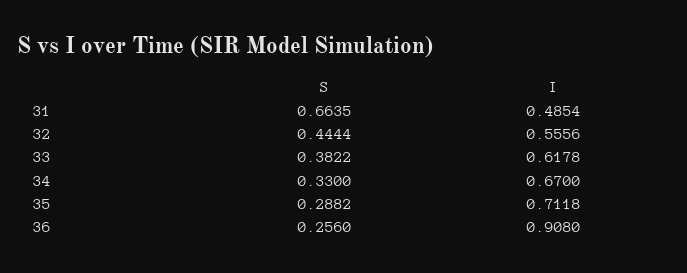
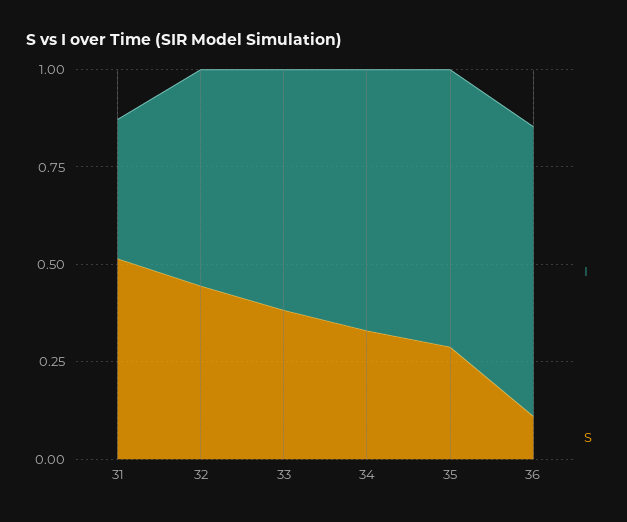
S, 31: 0.6635 -> 0.5
I, 31: 0.4854 -> 0.35
S, 36: 0.256 -> 0.1
I, 36: 0.908 -> 0.75

